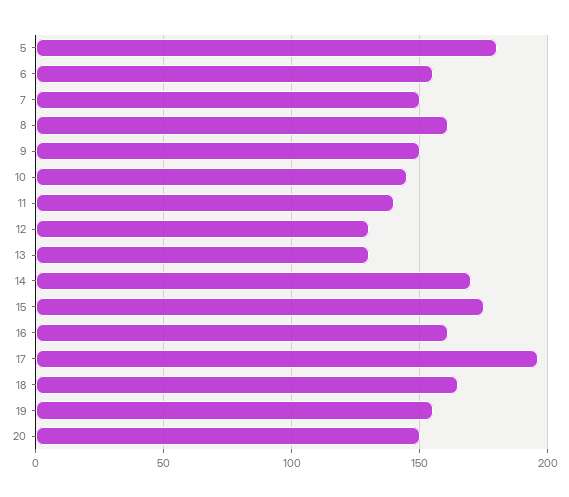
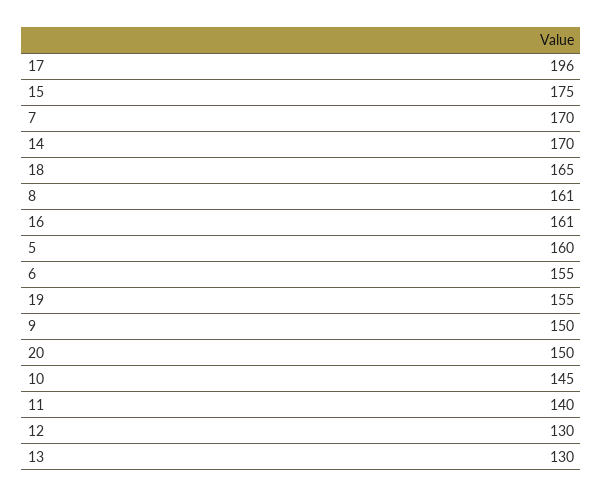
5: 180 -> 160
7: 150 -> 170

